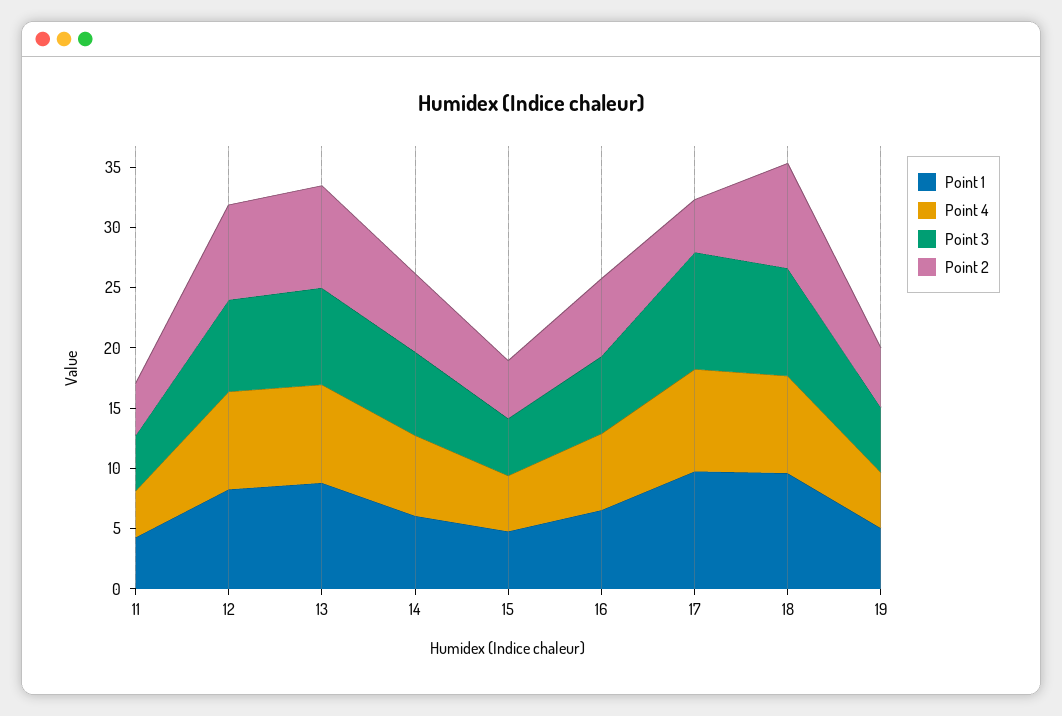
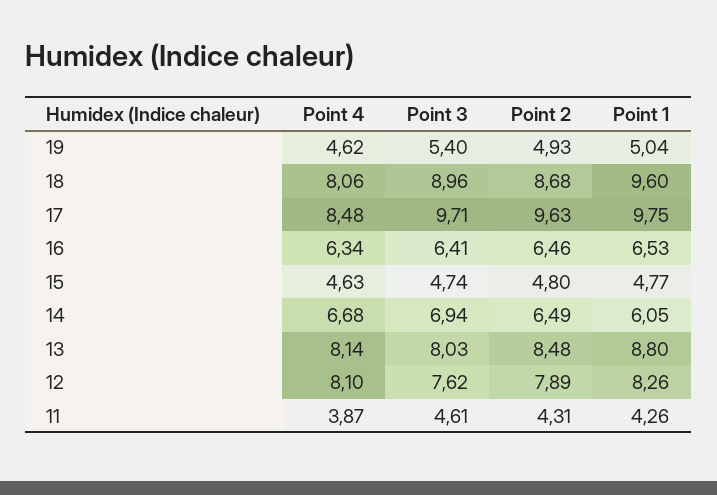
Point 2, 17: 4 -> 9.63

